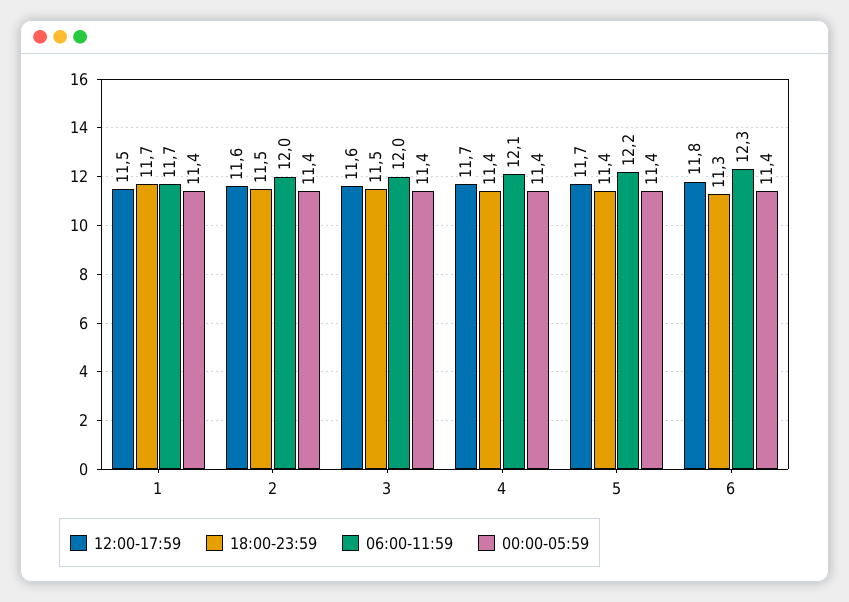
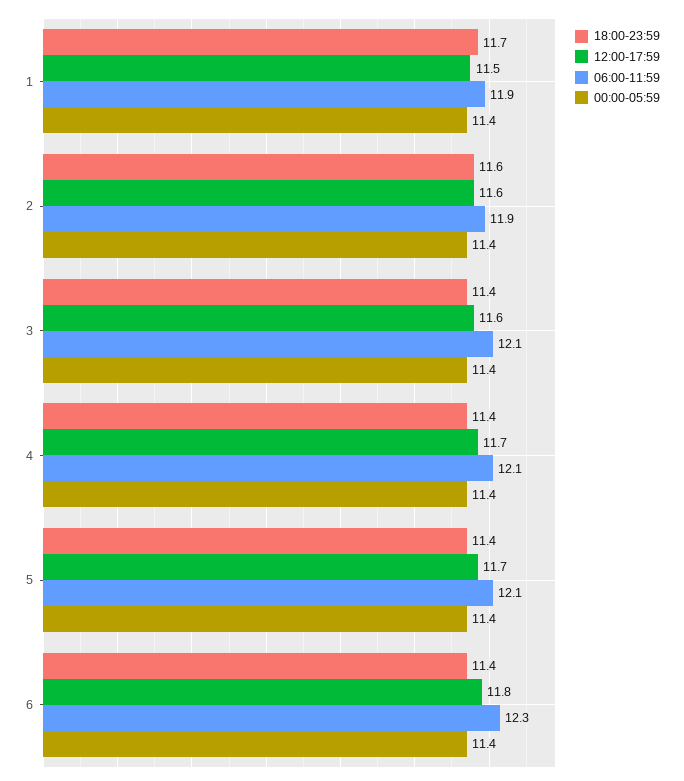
06:00-11:59, 1: 11.7 -> 11.9
18:00-23:59, 2: 11.5 -> 11.6
06:00-11:59, 2: 12 -> 11.9
18:00-23:59, 3: 11.5 -> 11.4
06:00-11:59, 3: 12 -> 12.1
06:00-11:59, 5: 12.2 -> 12.1
18:00-23:59, 6: 11.3 -> 11.4

